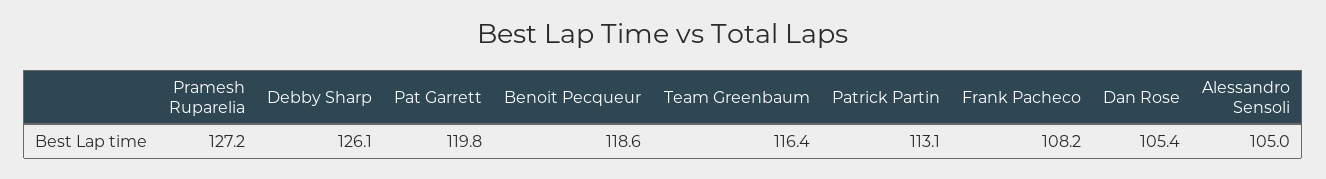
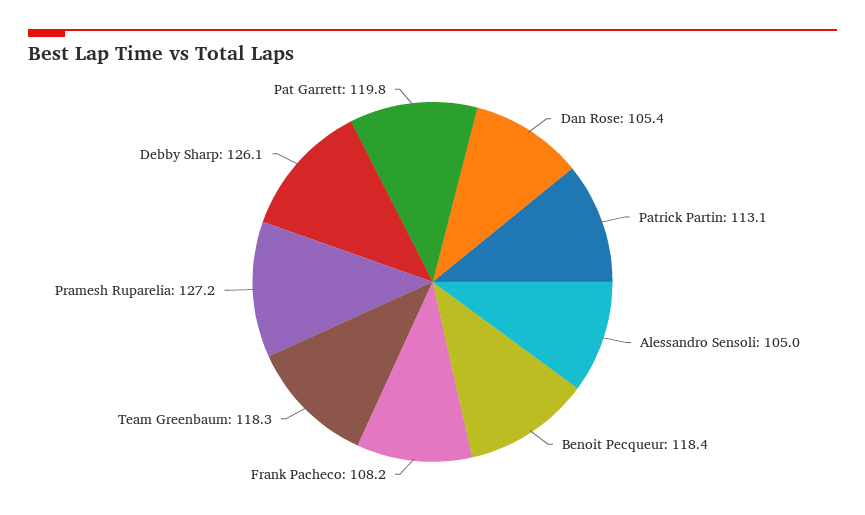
Benoit Pecqueur: 118.6 -> 118.4
Team Greenbaum: 116.4 -> 118.3

